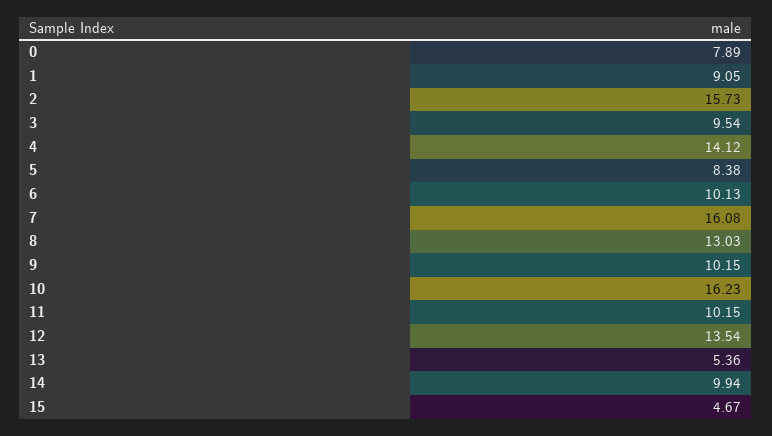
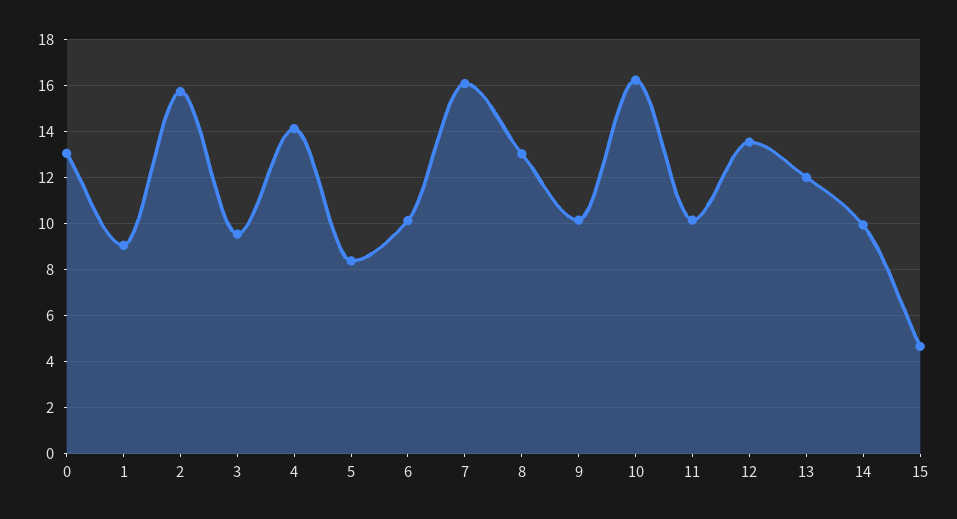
0: 7.89 -> 13
13: 5.36 -> 12

